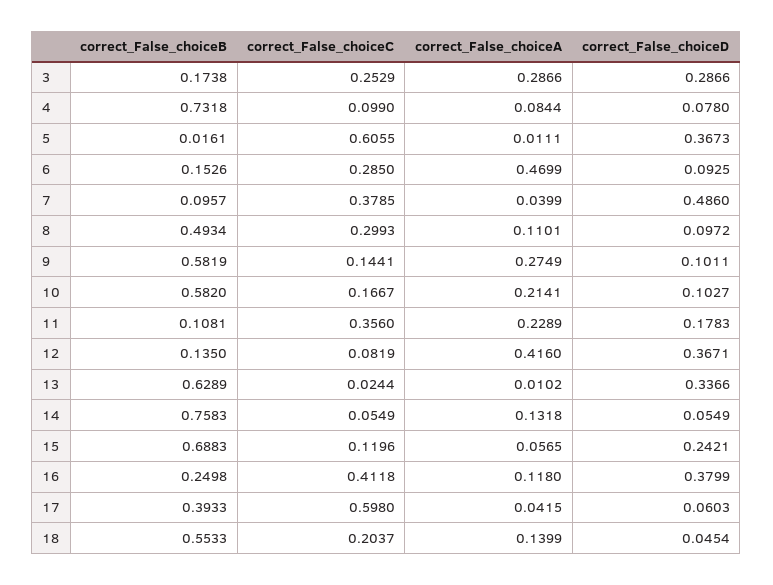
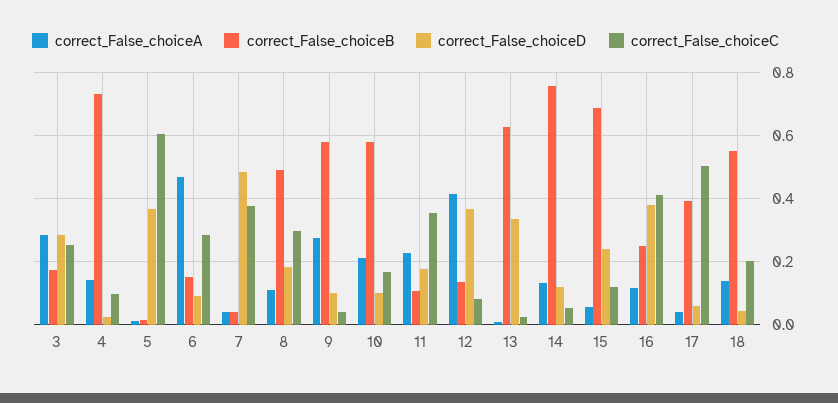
correct_False_choiceA, 4: 0.0844 -> 0.14
correct_False_choiceD, 4: 0.078 -> 0.02
correct_False_choiceB, 7: 0.0957 -> 0.04
correct_False_choiceD, 8: 0.0972 -> 0.18
correct_False_choiceC, 9: 0.1441 -> 0.04
correct_False_choiceD, 14: 0.0549 -> 0.12
correct_False_choiceC, 17: 0.598 -> 0.5

